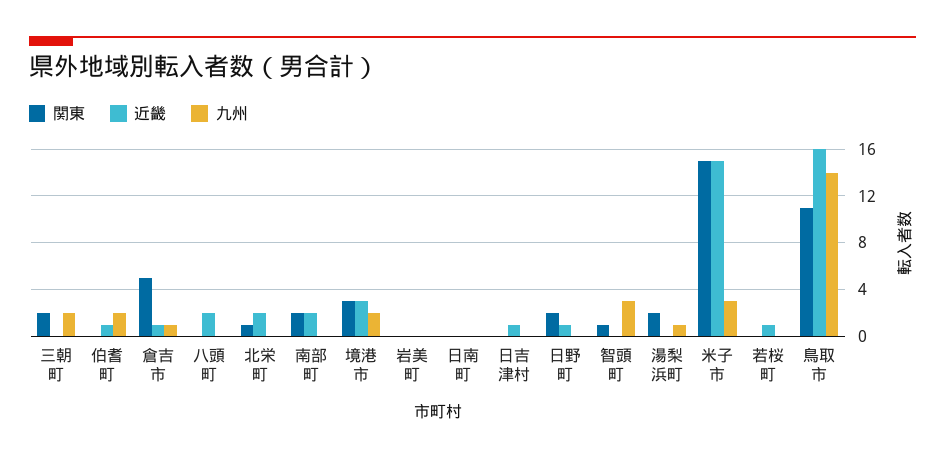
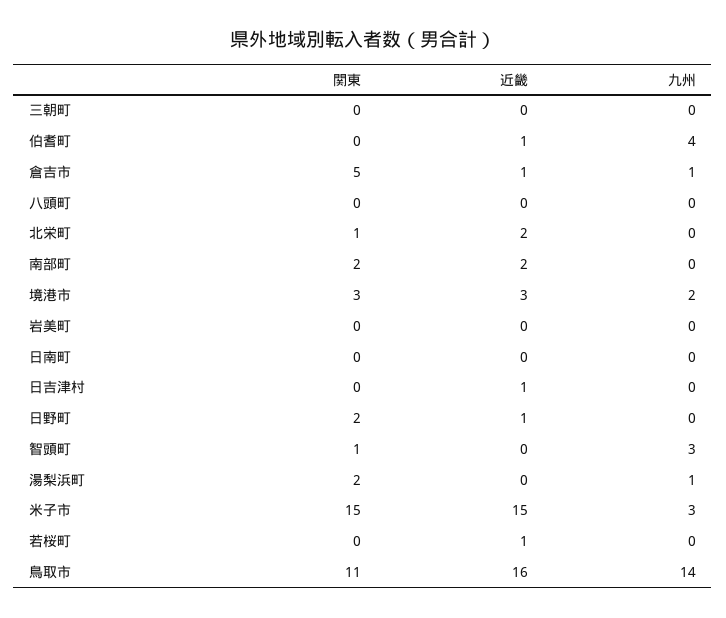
関東, 三朝町: 2 -> 0
九州, 三朝町: 2 -> 0
九州, 伯耆町: 2 -> 4
近畿, 八頭町: 2 -> 0

